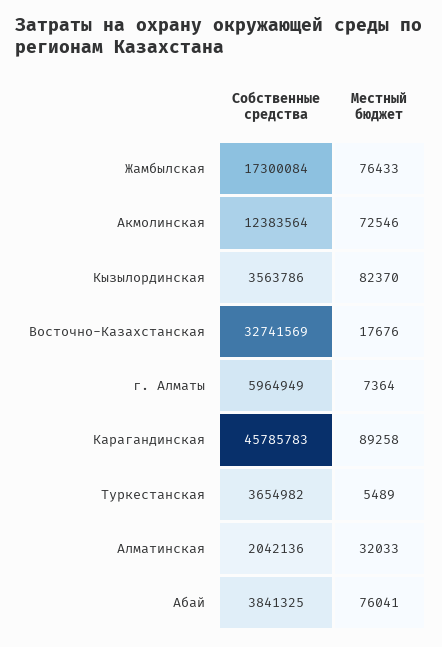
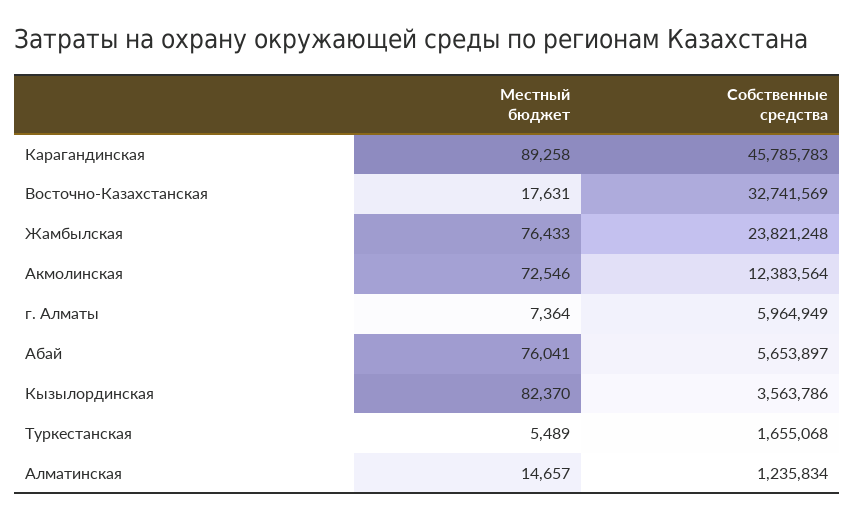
Собственные средства, Жамбылская: 17300084 -> 23821248
Местный бюджет, Восточно-Казахстанская: 17676 -> 17631
Собственные средства, Туркестанская: 3654982 -> 1655068
Собственные средства, Алматинская: 2042136 -> 1235834
Местный бюджет, Алматинская: 32033 -> 14657
Собственные средства, Абай: 3841325 -> 5653897

